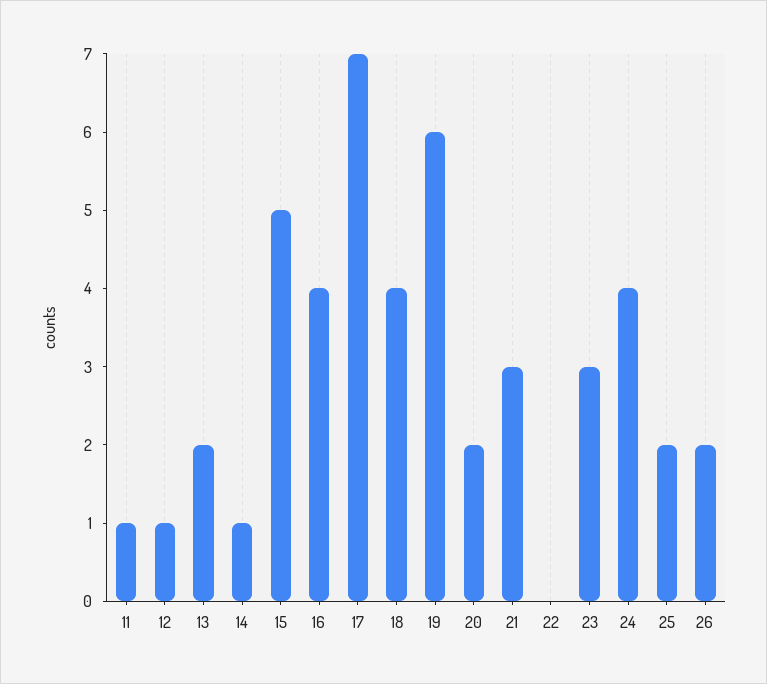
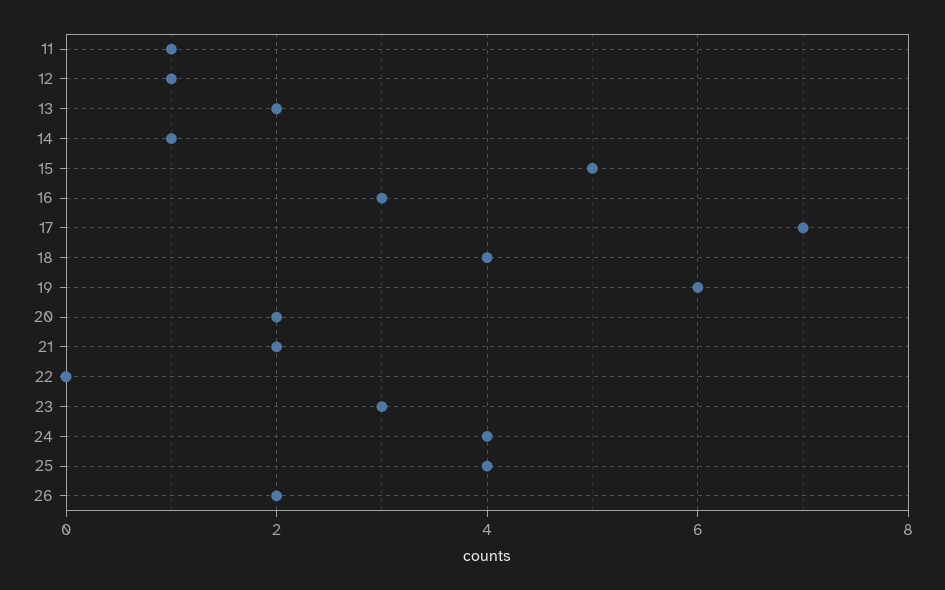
16: 4 -> 3
21: 3 -> 2
25: 2 -> 4

